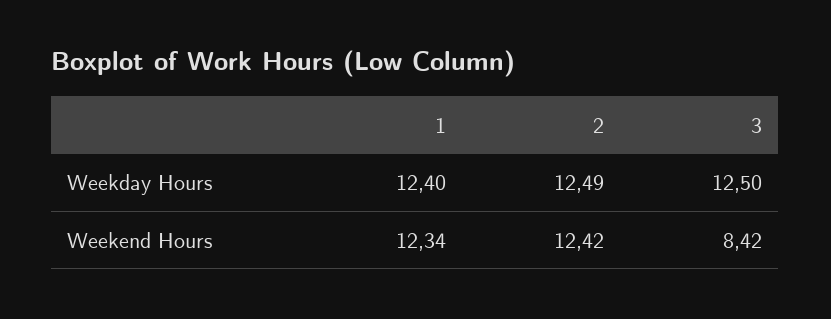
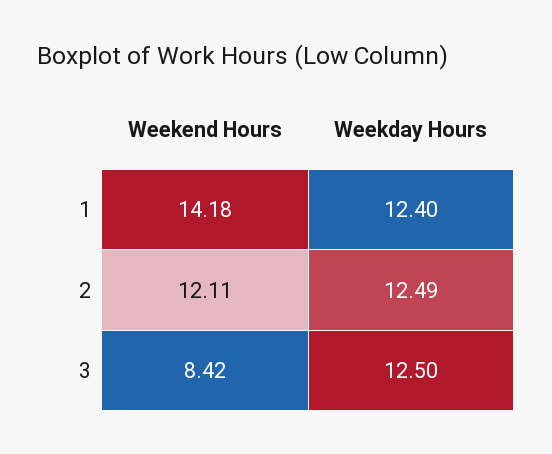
1, Weekend Hours: 12.34 -> 14.18
2, Weekend Hours: 12.42 -> 12.11

